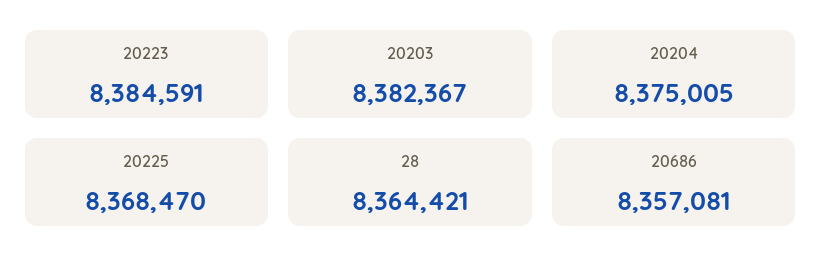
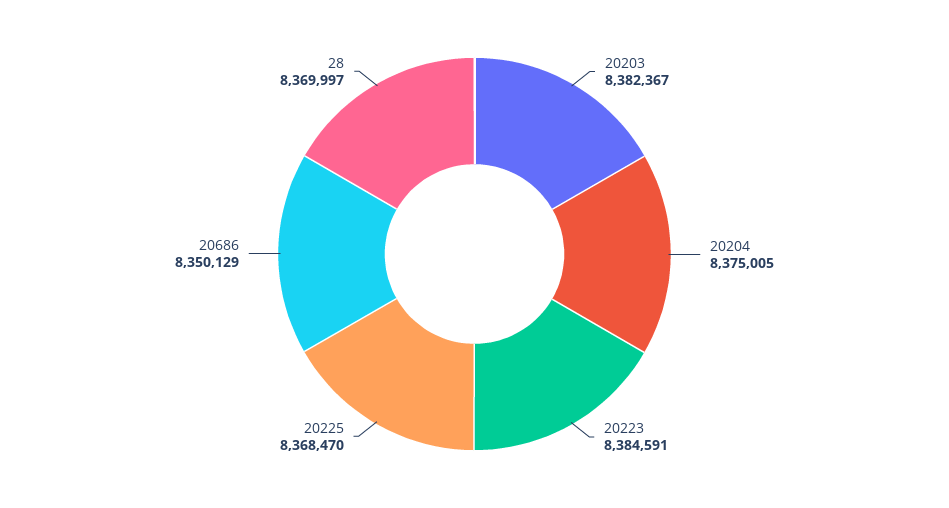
28: 8364421 -> 8369997
20686: 8357081 -> 8350129

